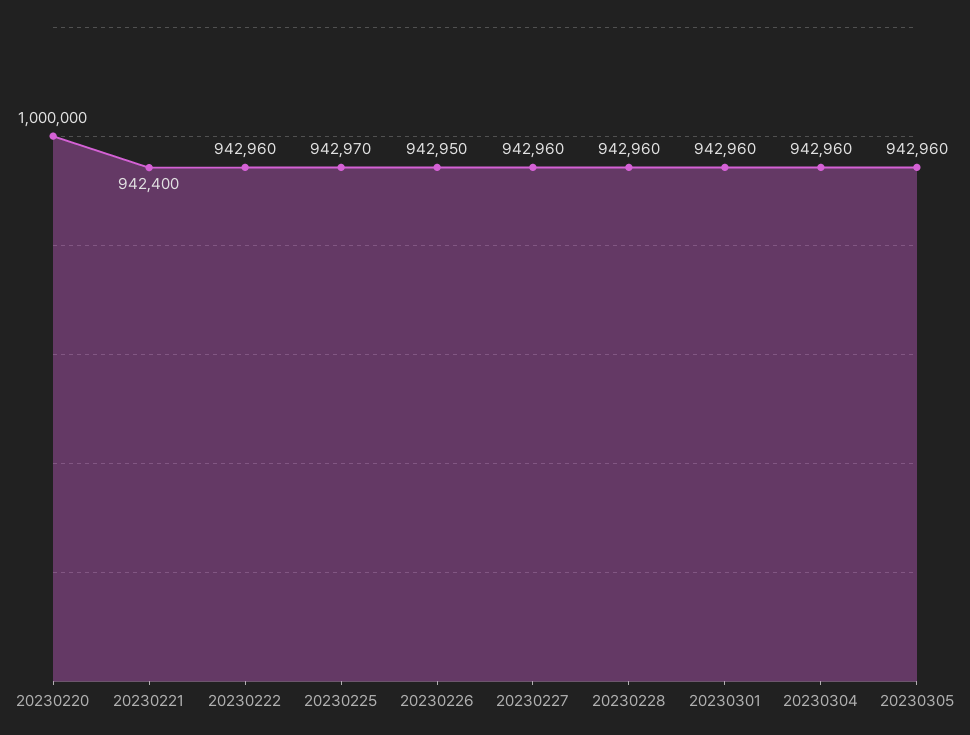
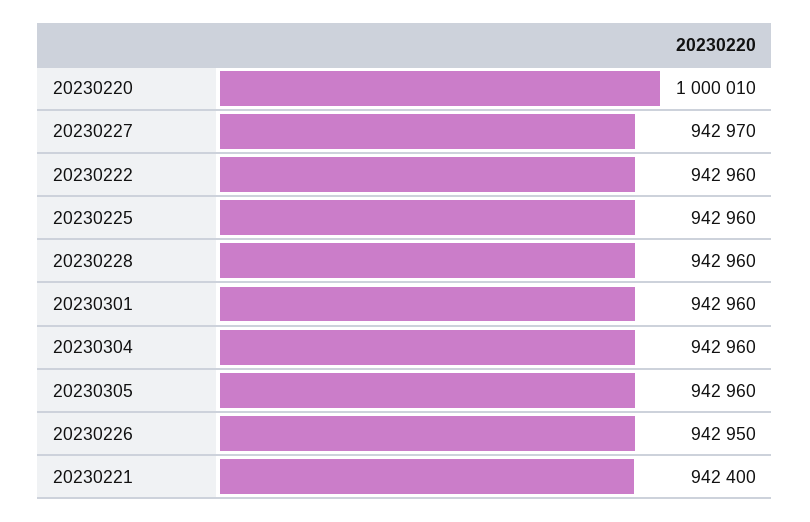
20230220: 1000000 -> 1000010
20230225: 942970 -> 942960
20230227: 942960 -> 942970

